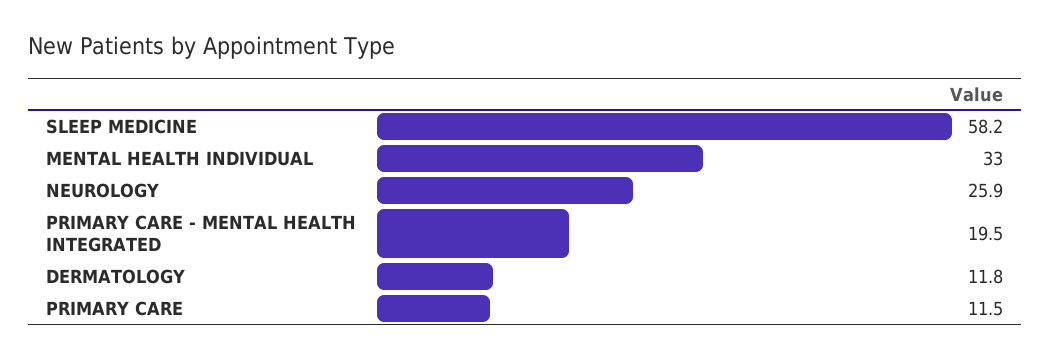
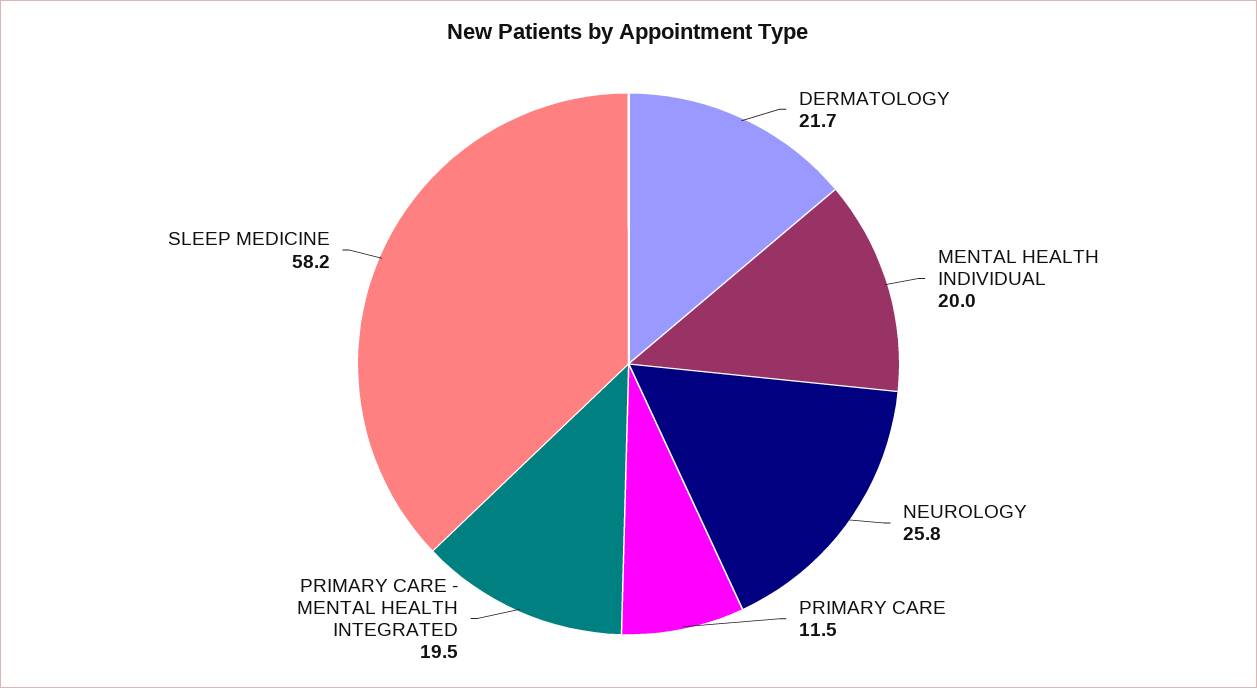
MENTAL HEALTH INDIVIDUAL: 33 -> 20
NEUROLOGY: 25.9 -> 25.8
DERMATOLOGY: 11.8 -> 21.7

